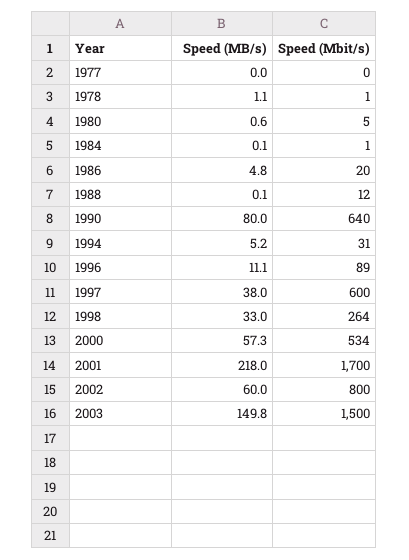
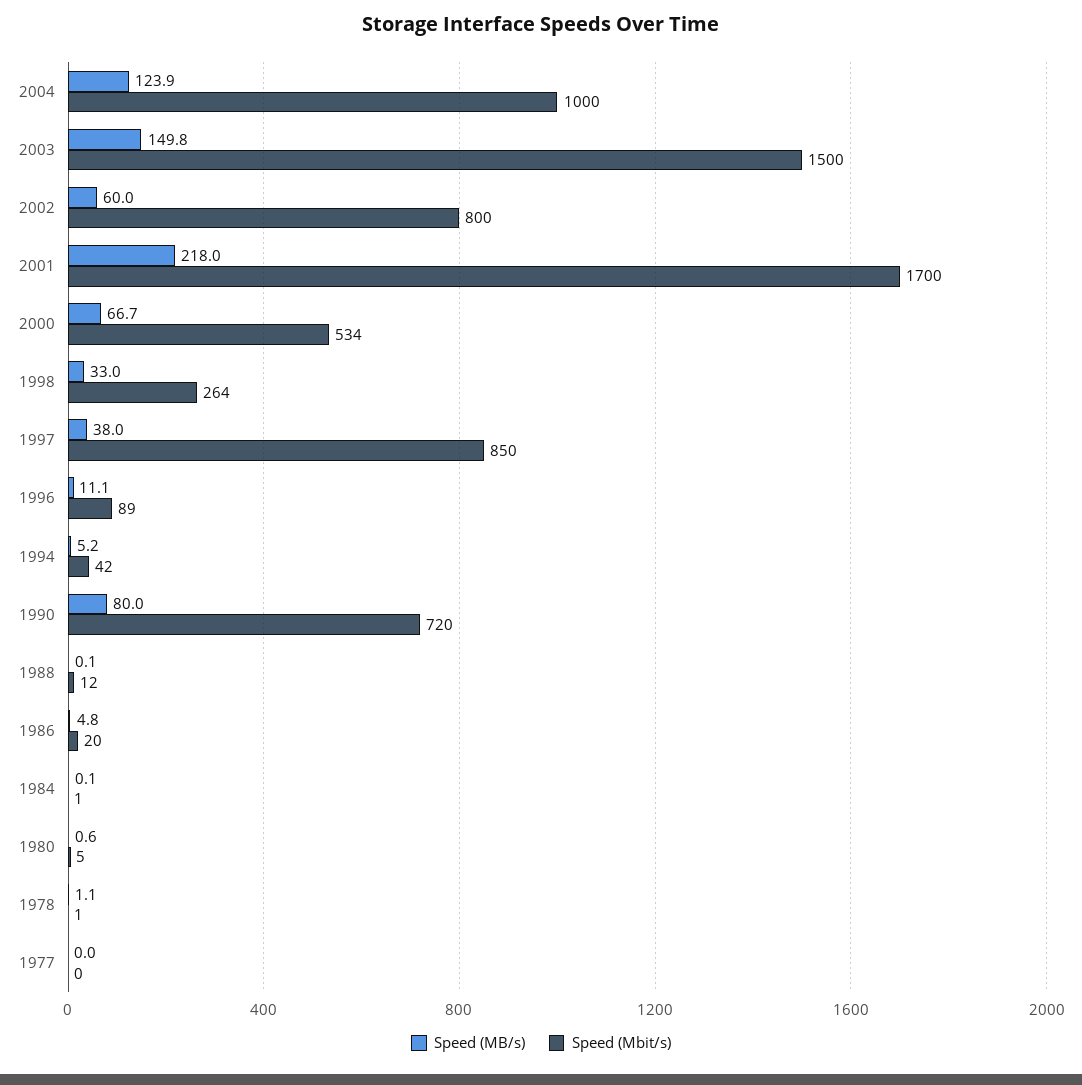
Speed (Mbit/s), 1990: 640 -> 720
Speed (Mbit/s), 1994: 31 -> 42
Speed (Mbit/s), 1997: 600 -> 850
Speed (MB/s), 2000: 57.3 -> 66.7
Speed (MB/s), 2004: none -> 123.9
Speed (Mbit/s), 2004: none -> 1000

